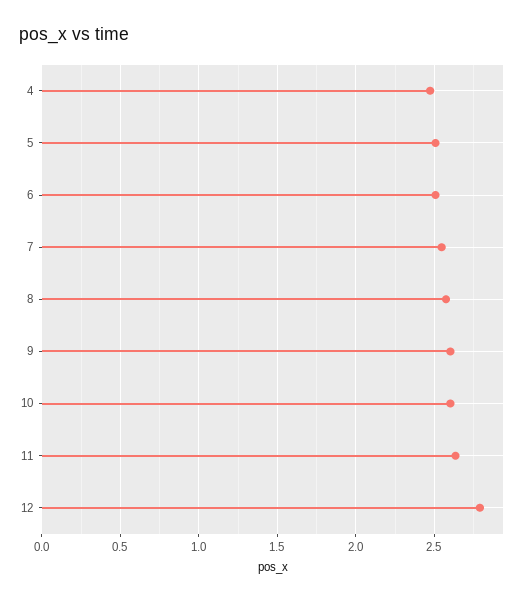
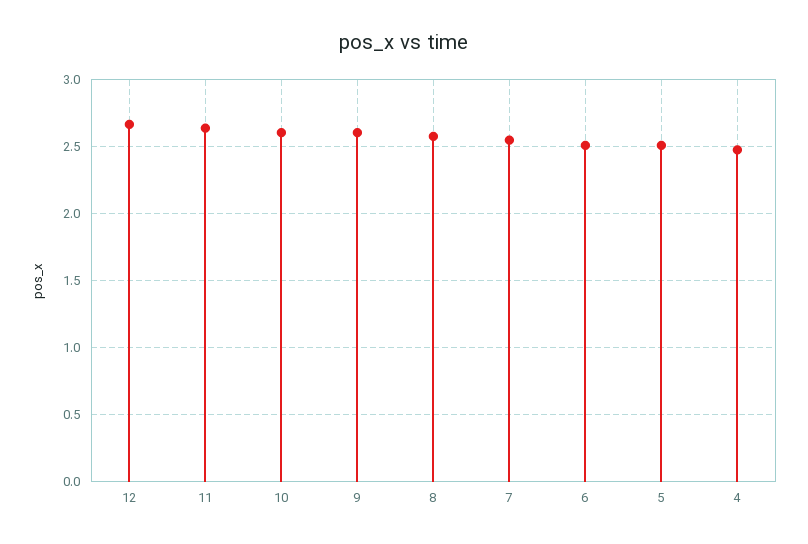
12: 2.8 -> 2.65

